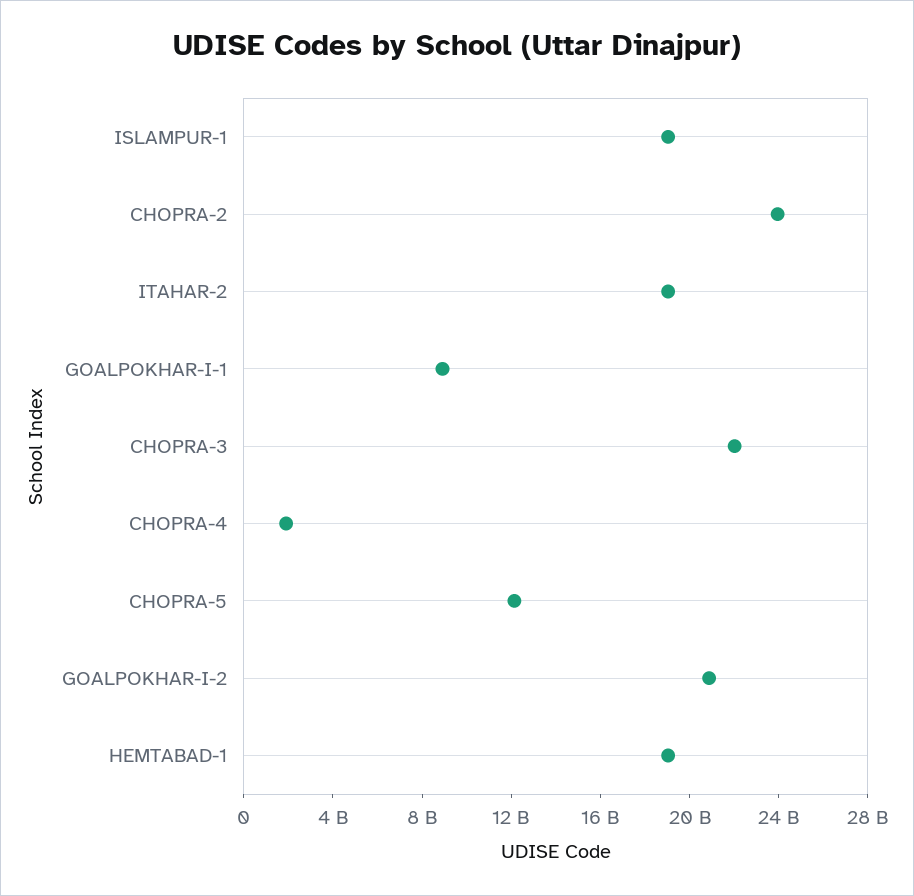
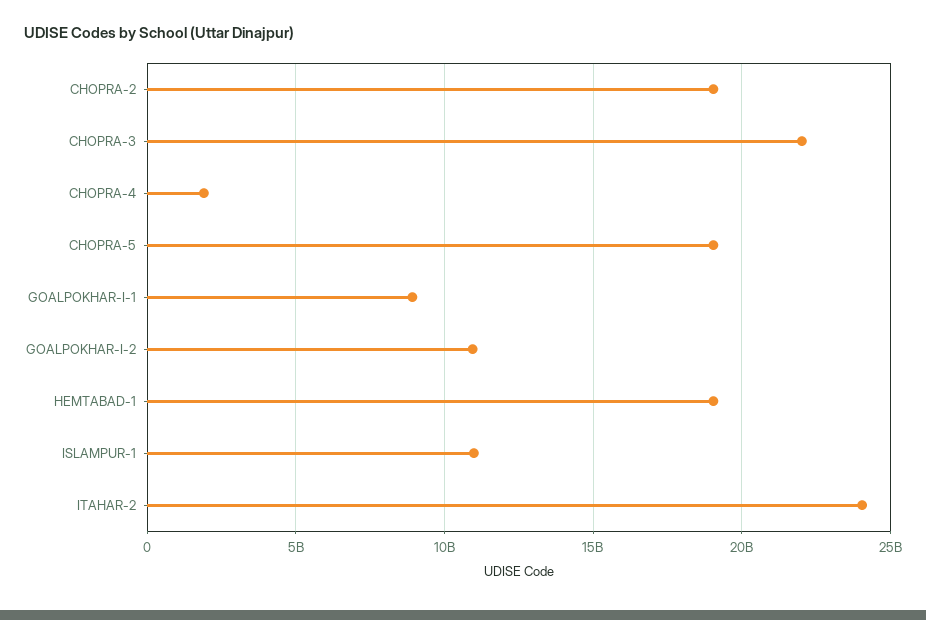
ISLAMPUR-1: 19000000000 -> 11000000000
CHOPRA-2: 24000000000 -> 19000000000
ITAHAR-2: 19000000000 -> 24000000000
CHOPRA-5: 12000000000 -> 19000000000
GOALPOKHAR-I-2: 21000000000 -> 11000000000

